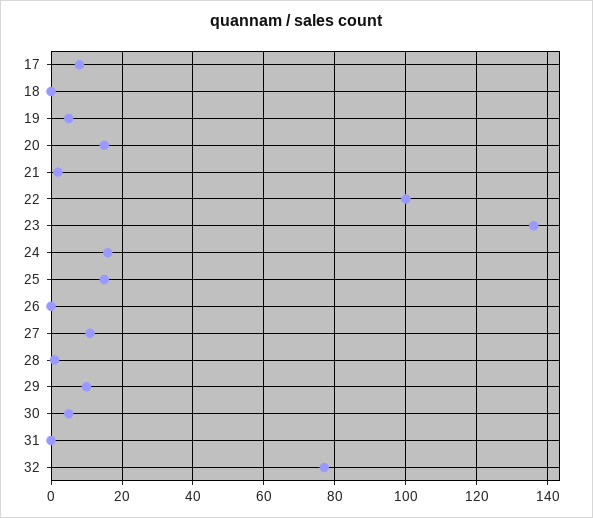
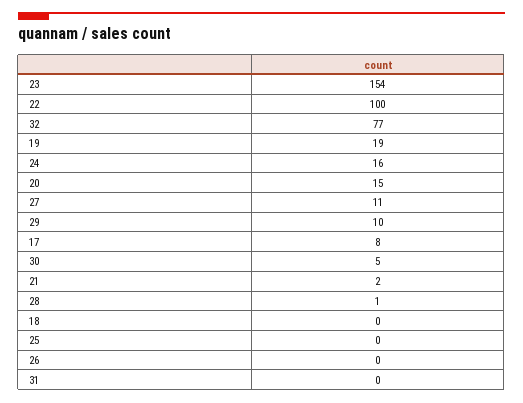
19: 5 -> 19
23: 135 -> 154
25: 15 -> 0

